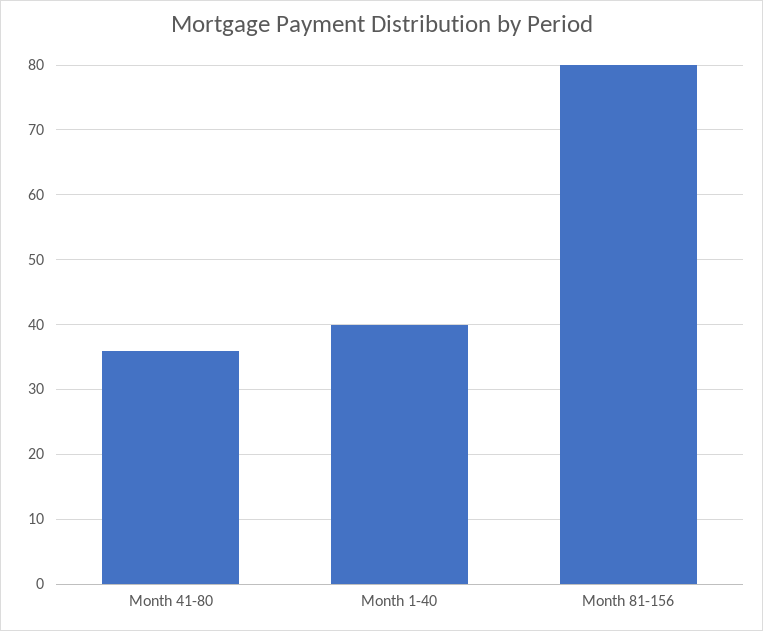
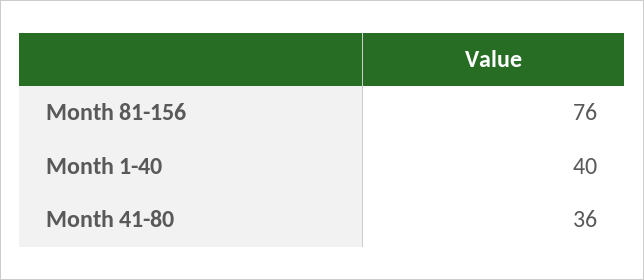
Month 81-156: 80 -> 76

